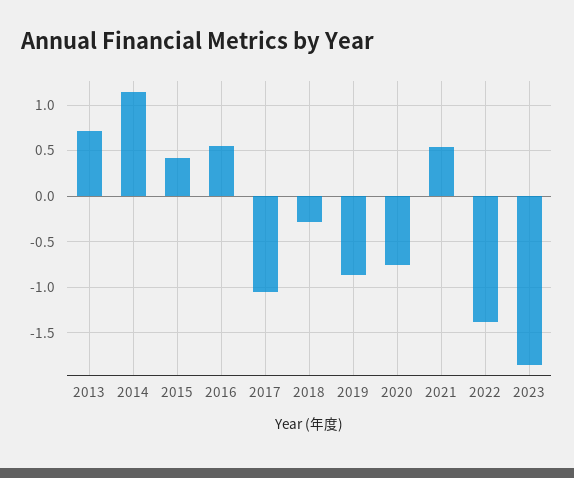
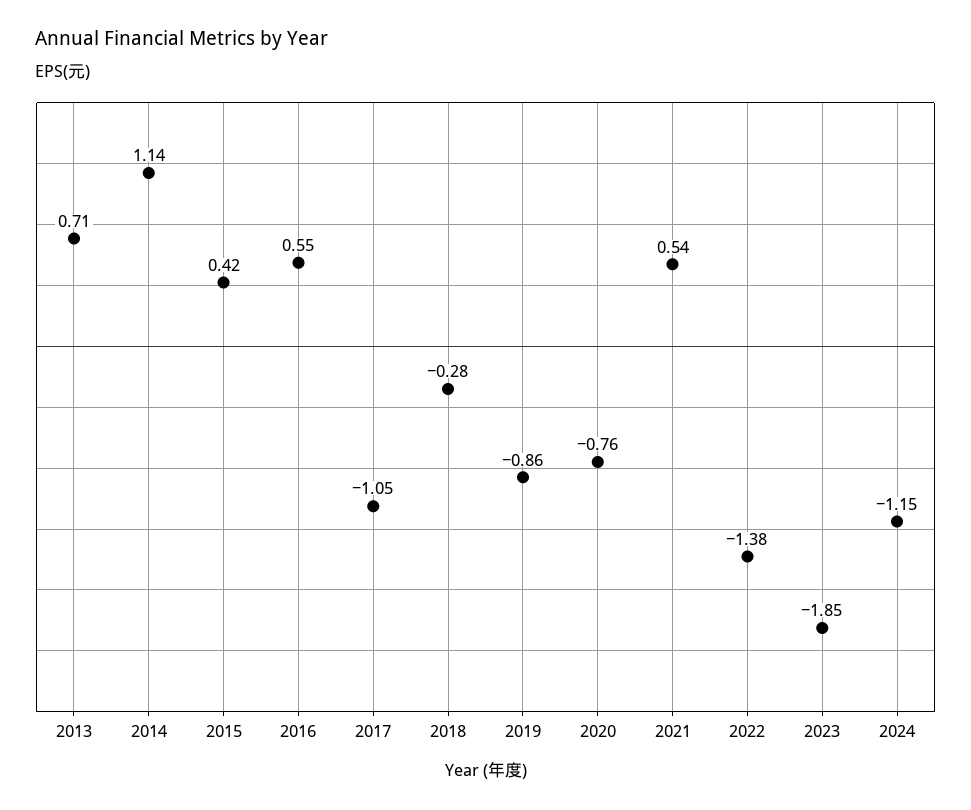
2024: none -> -1.15

